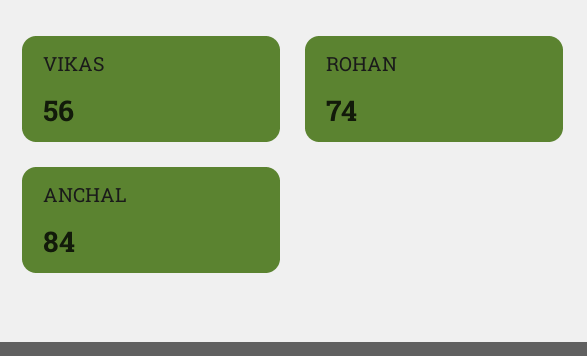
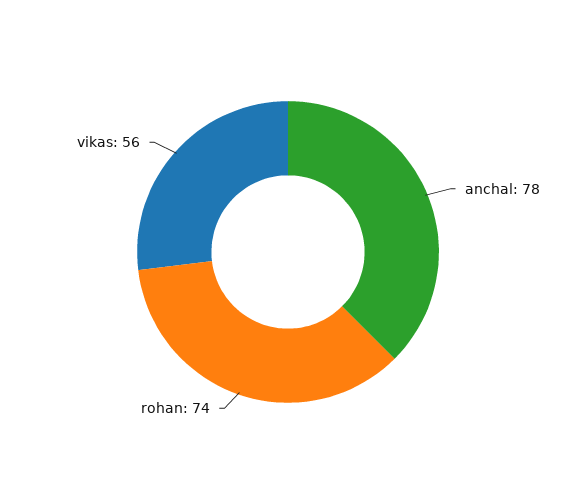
ANCHAL: 84 -> 78

